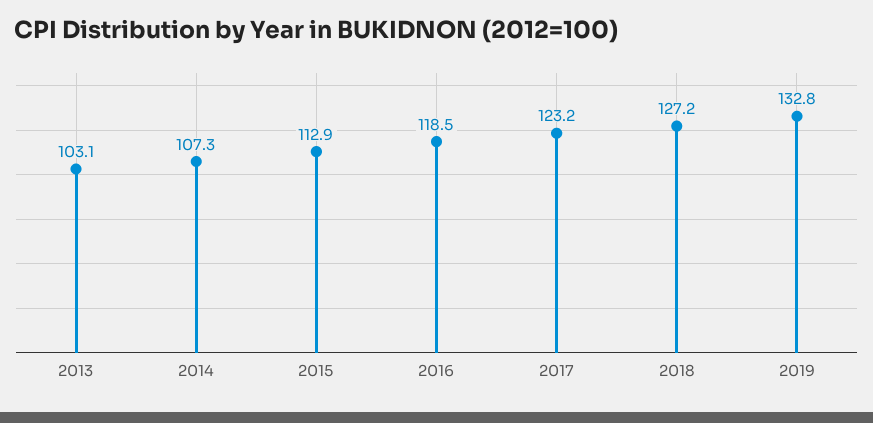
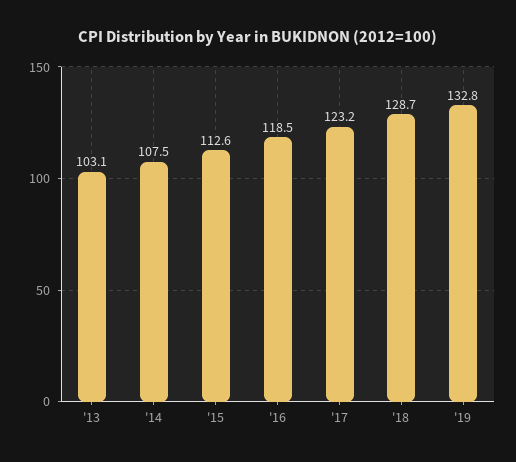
2014: 107.3 -> 107.5
2015: 112.9 -> 112.6
2018: 127.2 -> 128.7

